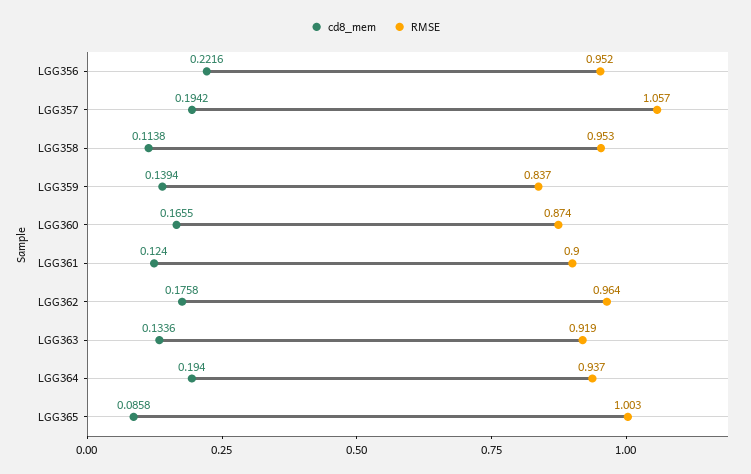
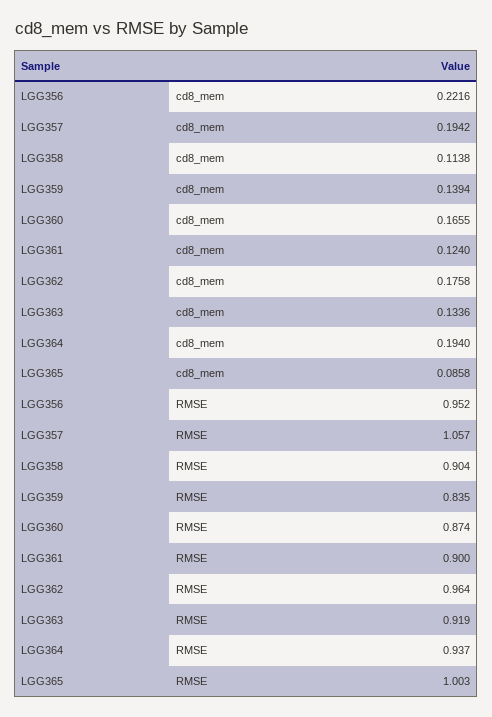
RMSE, LGG358: 0.953 -> 0.904
RMSE, LGG359: 0.837 -> 0.835

